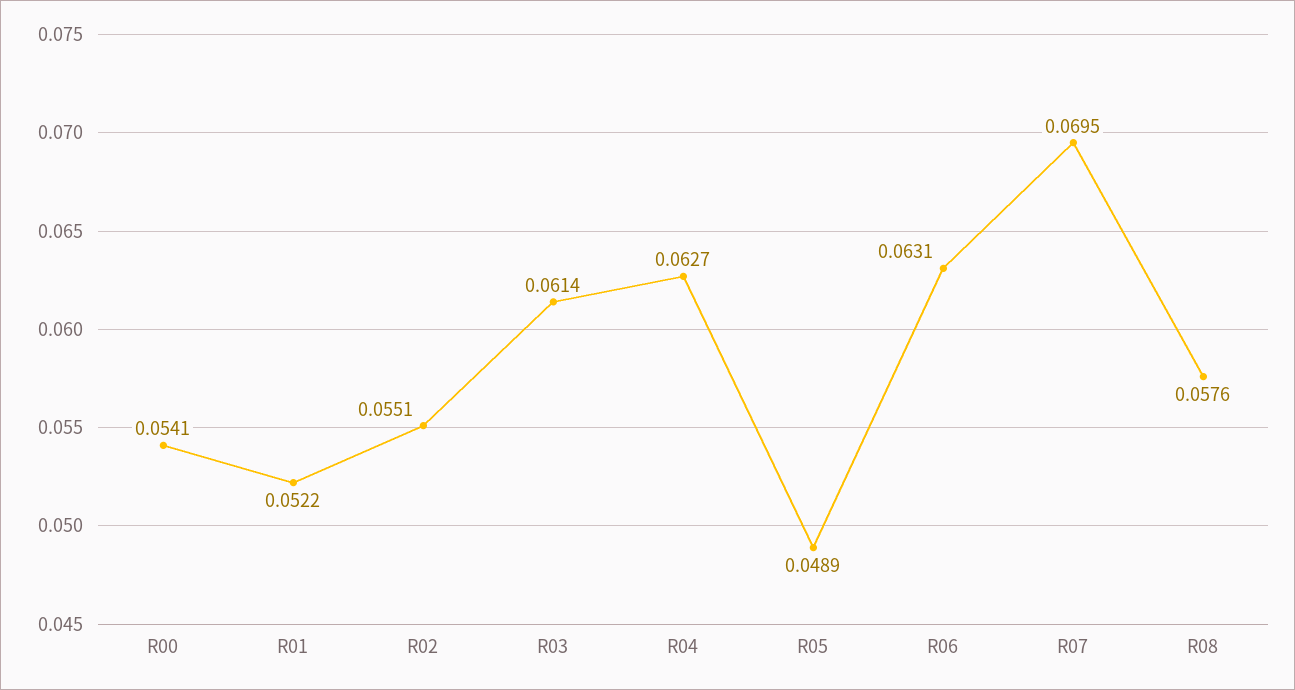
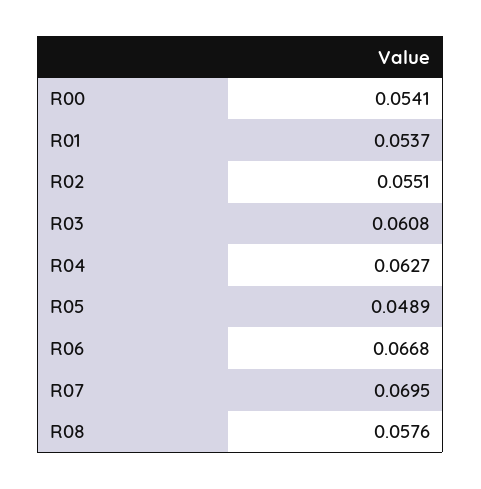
R01: 0.0522 -> 0.0537
R03: 0.0614 -> 0.0608
R06: 0.0631 -> 0.0668

